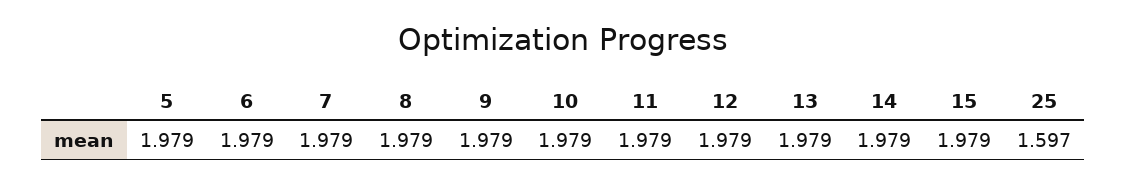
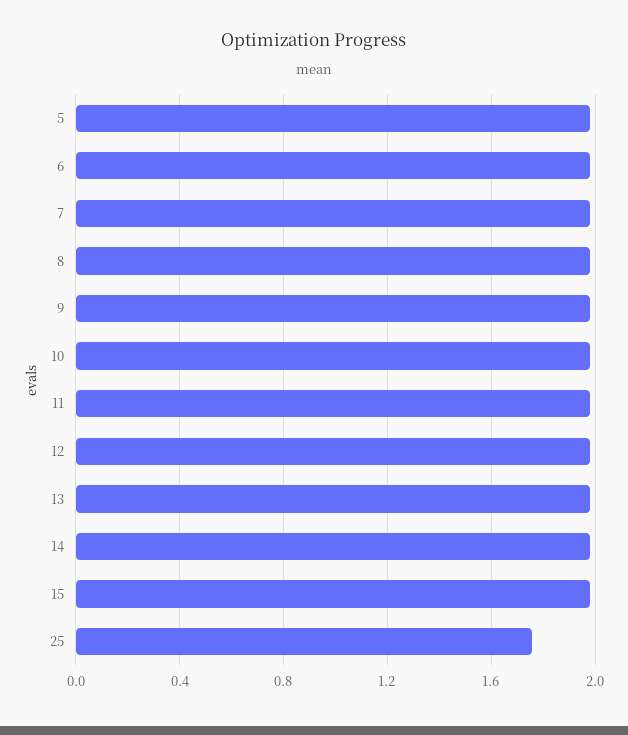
25: 1.597 -> 1.75

